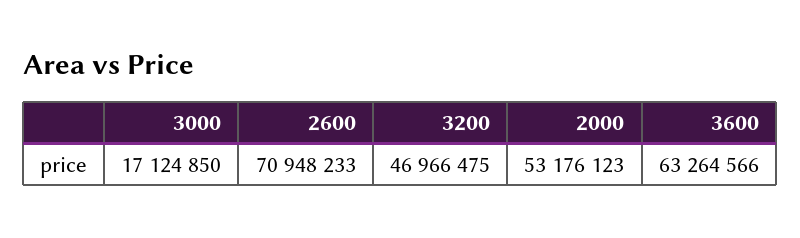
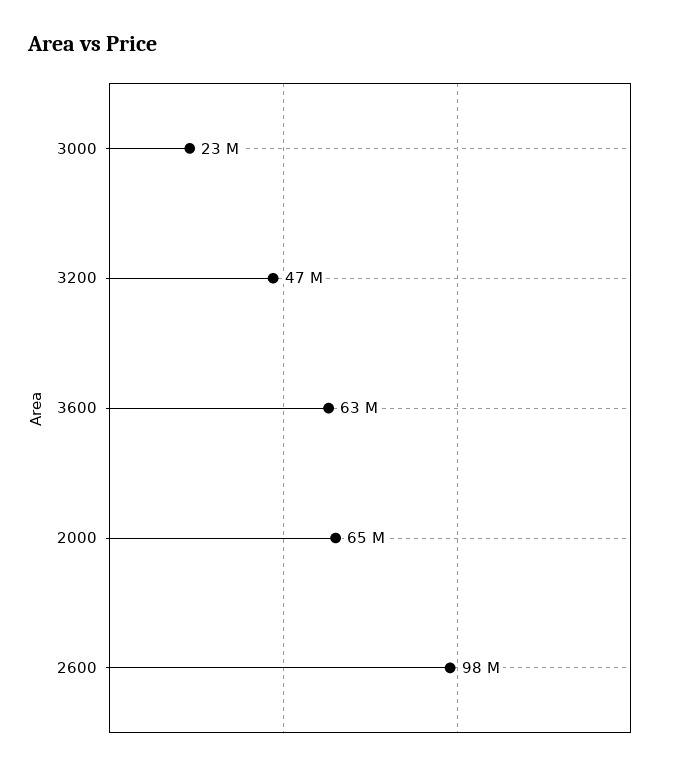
3000: 17124850 -> 23000000
2600: 70948233 -> 98000000
2000: 53176123 -> 65000000

